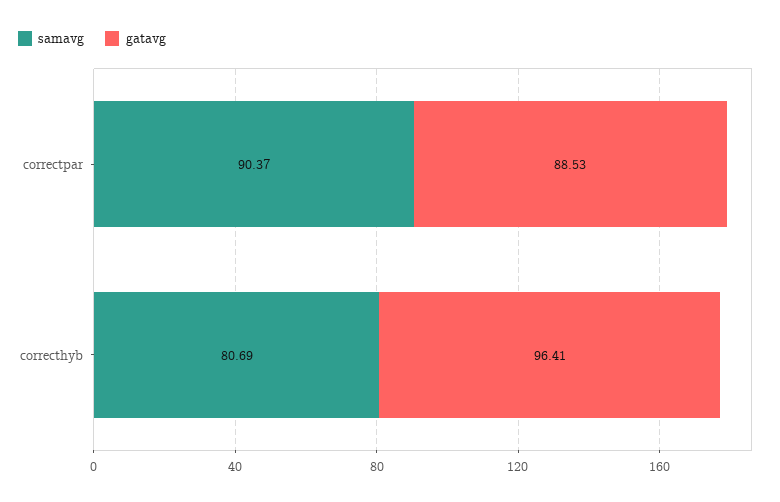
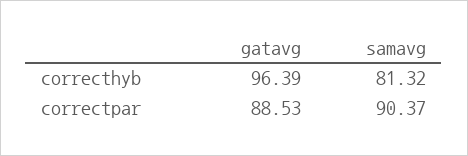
samavg, correcthyb: 80.69 -> 81.32
gatavg, correcthyb: 96.41 -> 96.39

